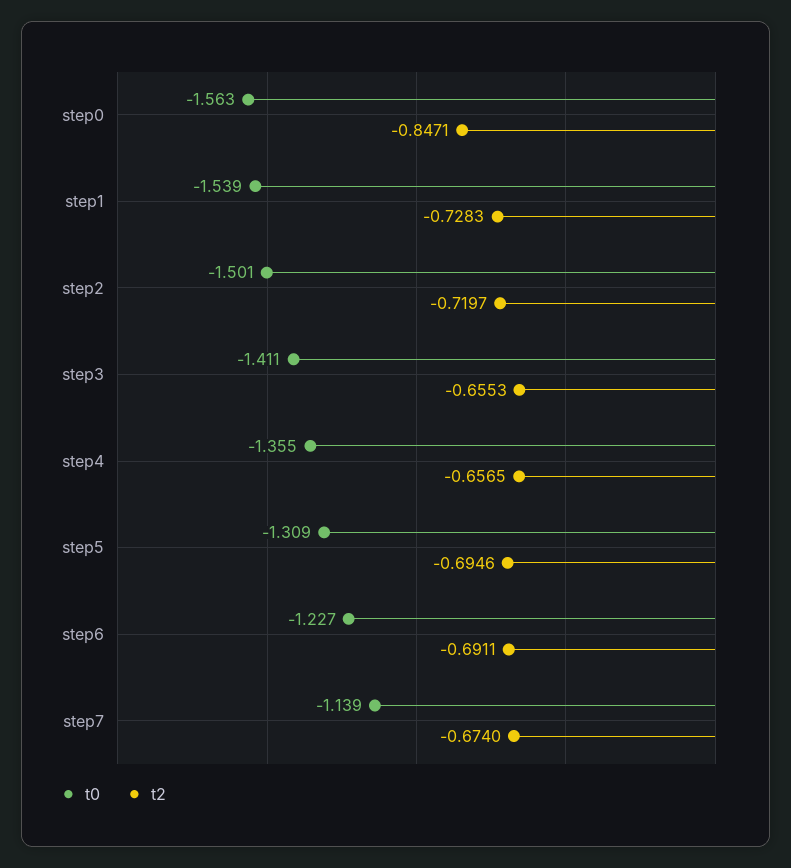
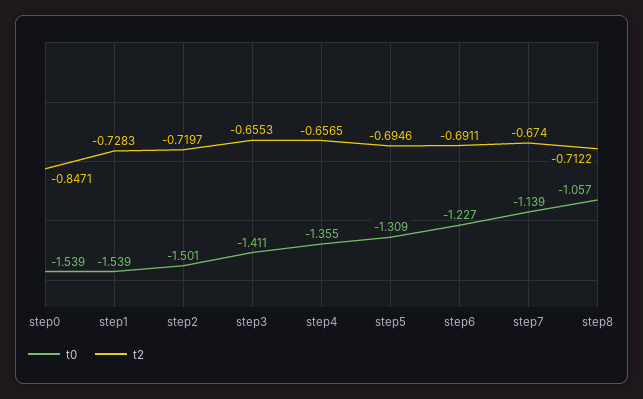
t0, step0: -1.563 -> -1.539
t0, step8: none -> -1.057
t2, step8: none -> -0.7122

